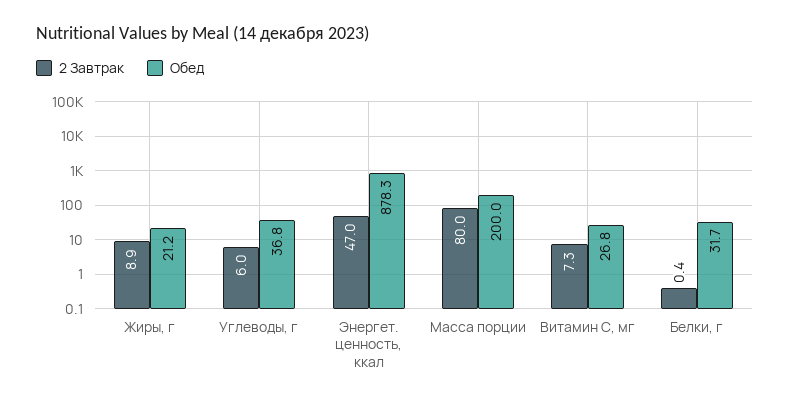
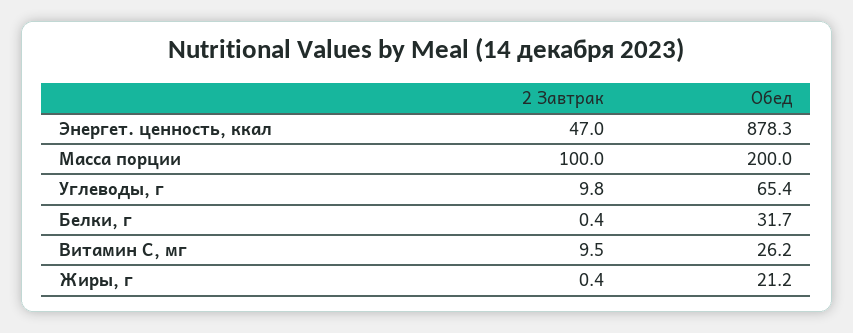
2 Завтрак, Жиры, г: 8.9 -> 0.4
2 Завтрак, Углеводы, г: 6 -> 9.8
Обед, Углеводы, г: 36.8 -> 65.4
2 Завтрак, Масса порции: 80 -> 100
2 Завтрак, Витамин С, мг: 7.3 -> 9.5
Обед, Витамин С, мг: 26.8 -> 26.2

